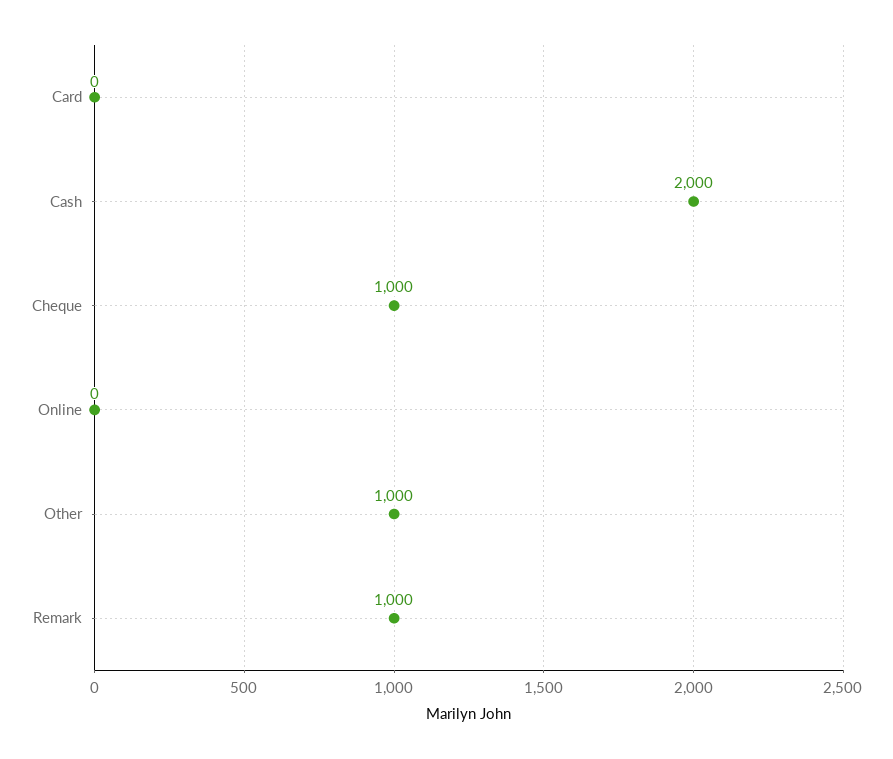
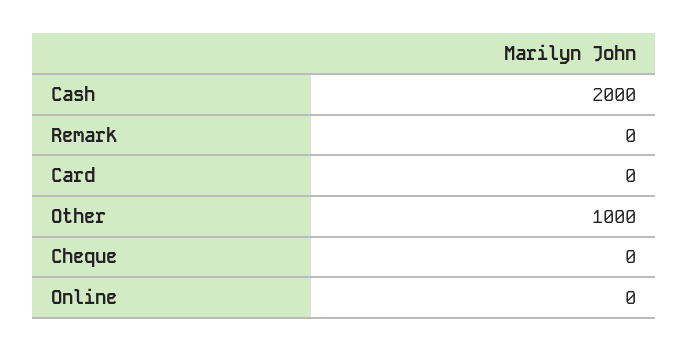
Cheque: 1000 -> 0
Remark: 1000 -> 0

